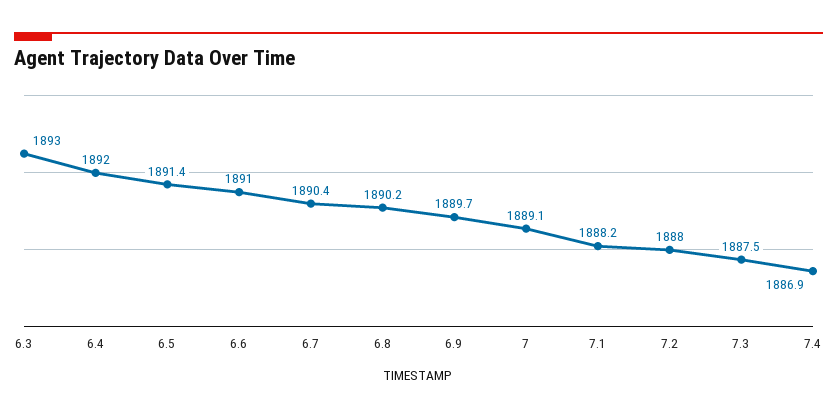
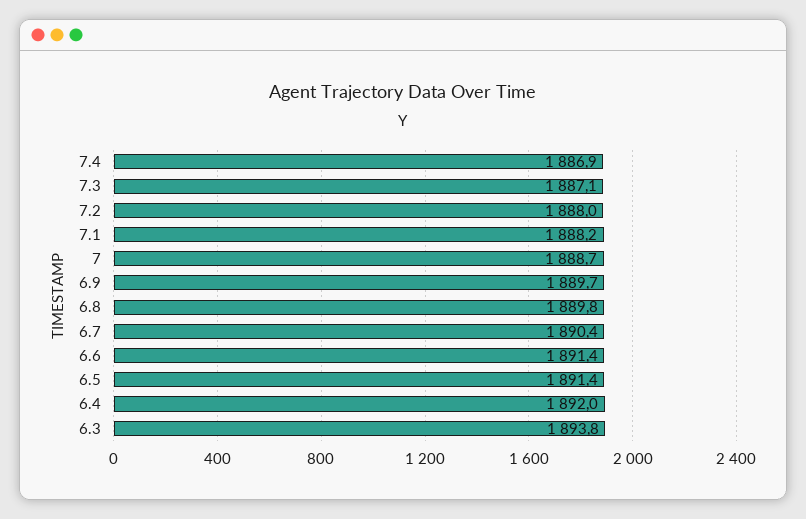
6.3: 1893 -> 1893.8
6.6: 1891 -> 1891.4
6.8: 1890.2 -> 1889.8
7: 1889.1 -> 1888.7
7.3: 1887.5 -> 1887.1

